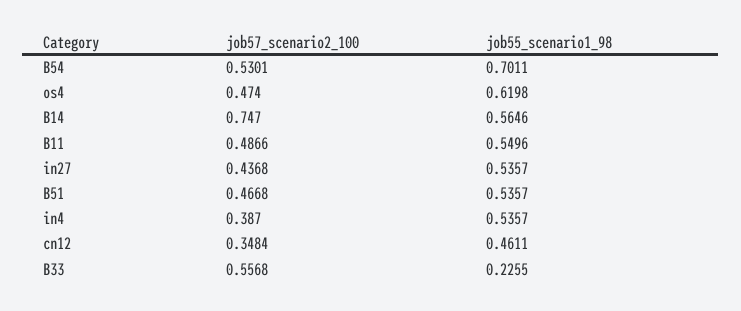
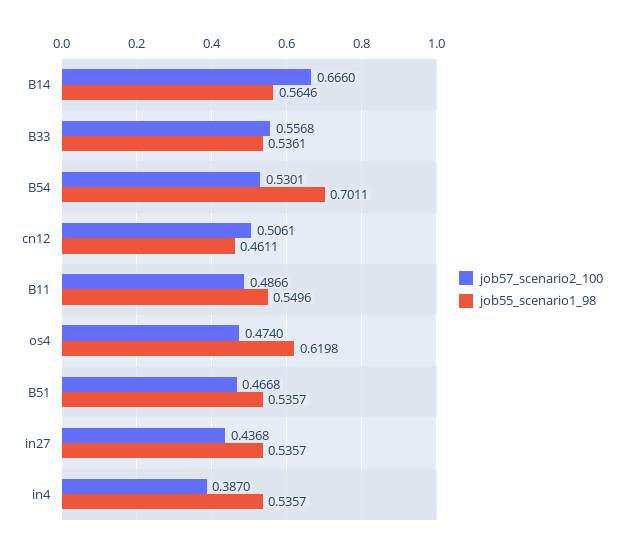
job57_scenario2_100, B14: 0.747 -> 0.666
job57_scenario2_100, cn12: 0.3484 -> 0.5061
job55_scenario1_98, B33: 0.2255 -> 0.5361

